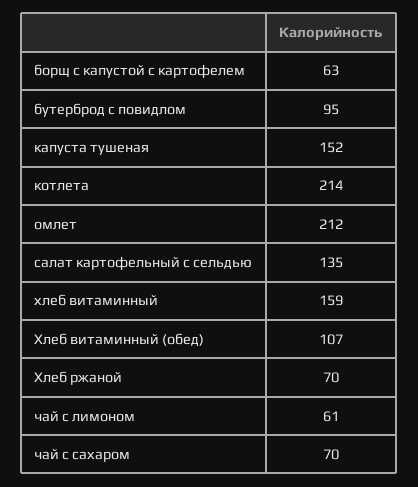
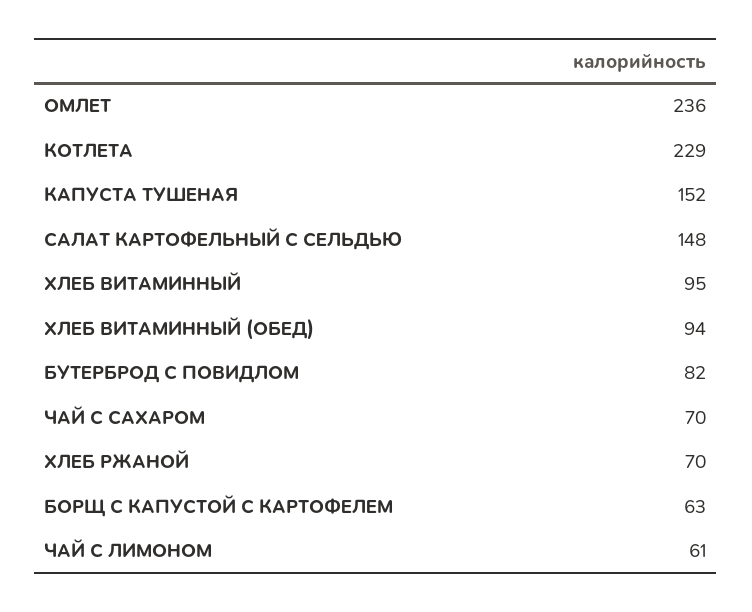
бутерброд с повидлом: 95 -> 82
котлета: 214 -> 229
омлет: 212 -> 236
салат картофельный с сельдью: 135 -> 148
хлеб витаминный: 159 -> 95
Хлеб витаминный (обед): 107 -> 94

